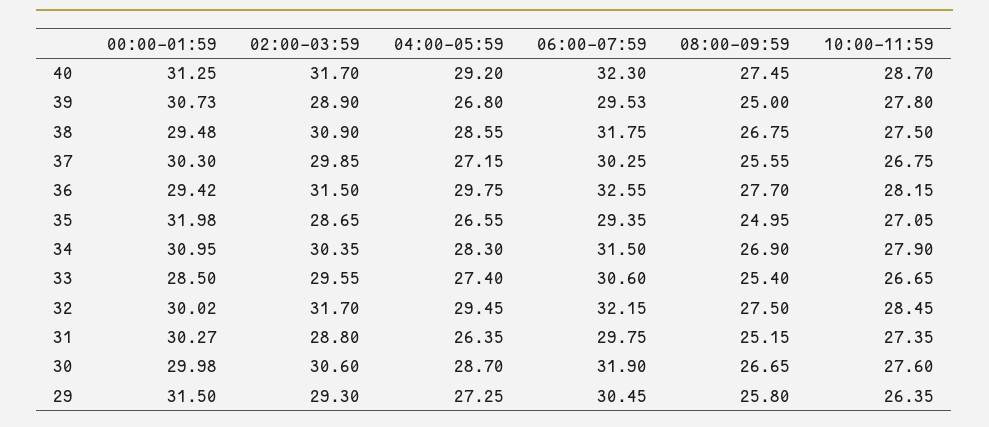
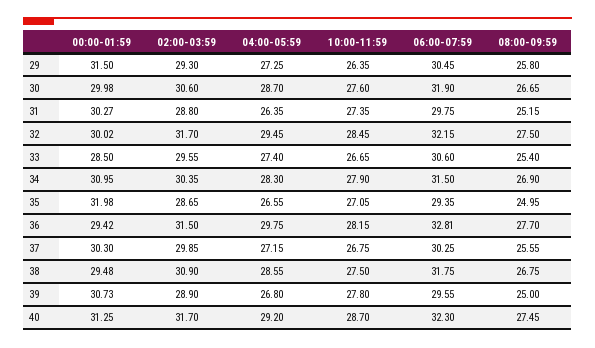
06:00-07:59, 39: 29.53 -> 29.55
06:00-07:59, 36: 32.55 -> 32.81

